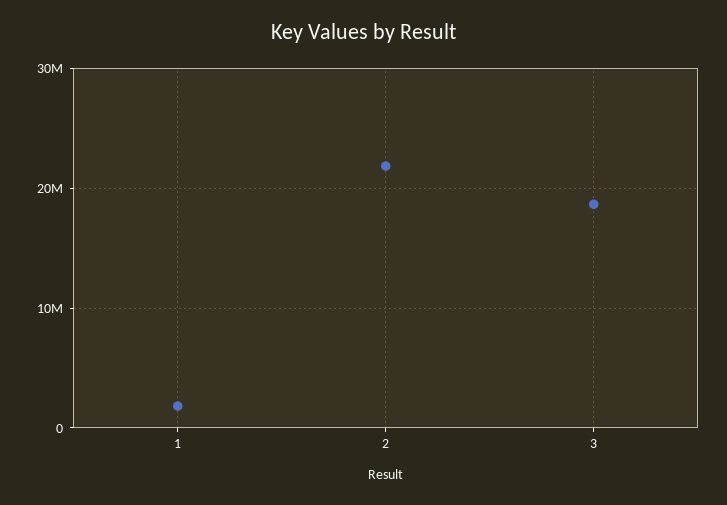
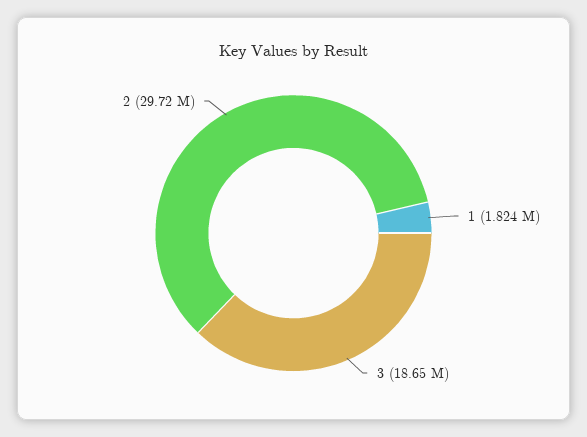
2: 22000000 -> 29720000

